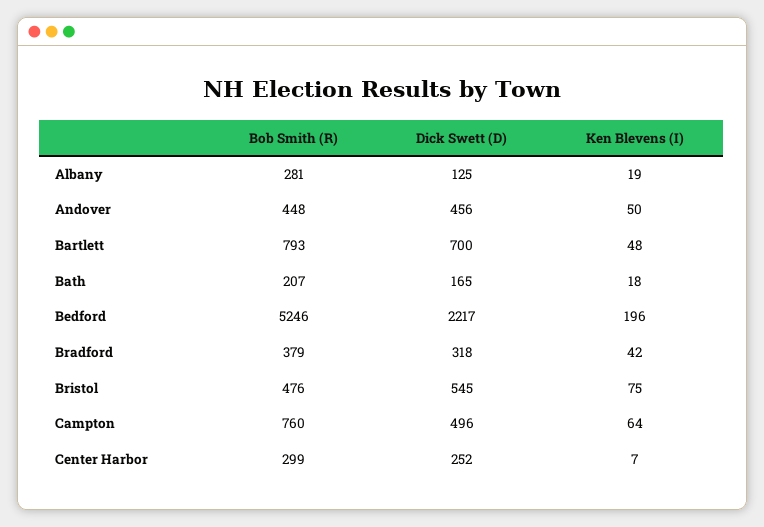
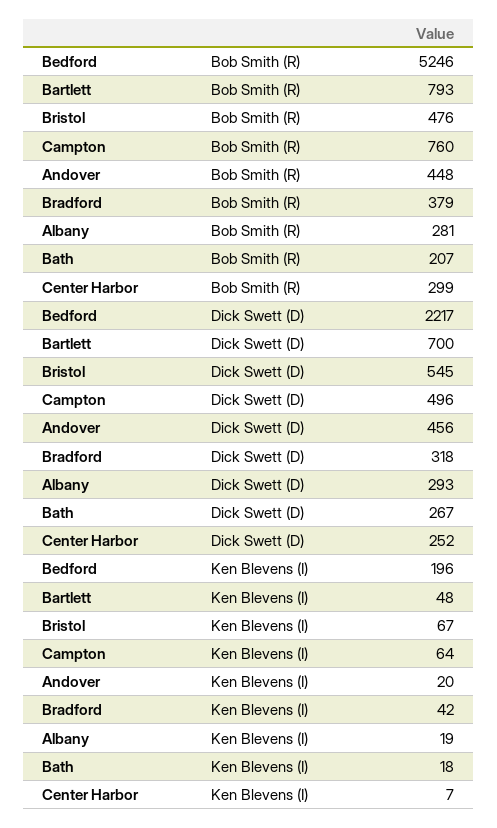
Dick Swett (D), Albany: 125 -> 293
Ken Blevens (I), Andover: 50 -> 20
Dick Swett (D), Bath: 165 -> 267
Ken Blevens (I), Bristol: 75 -> 67

